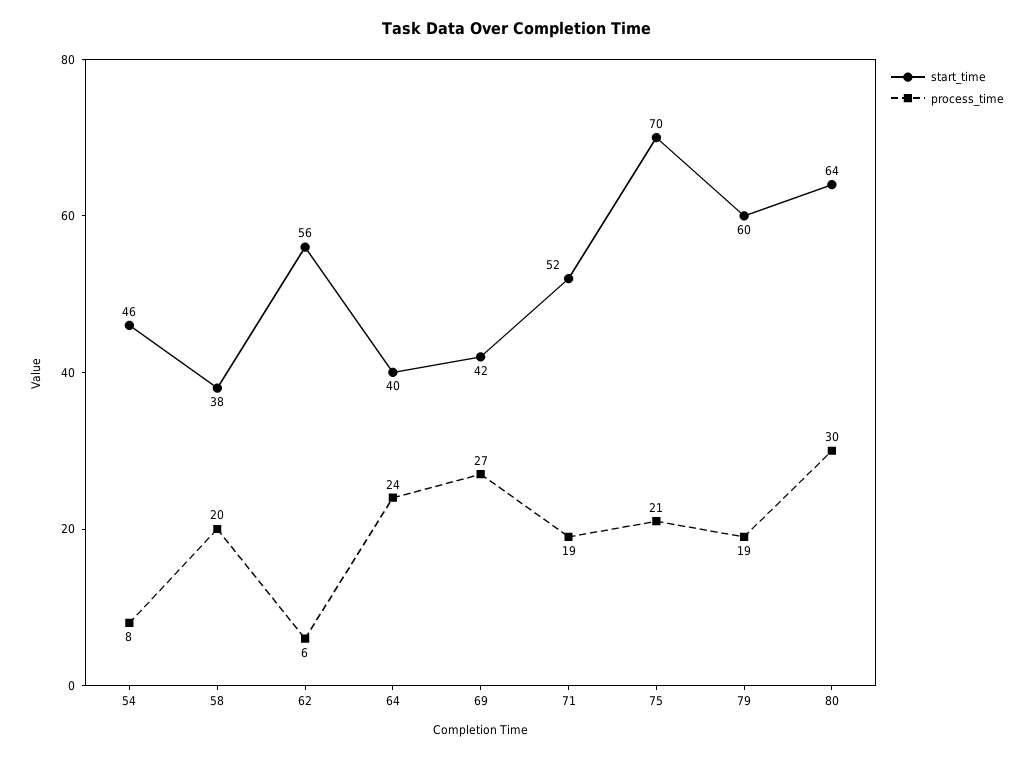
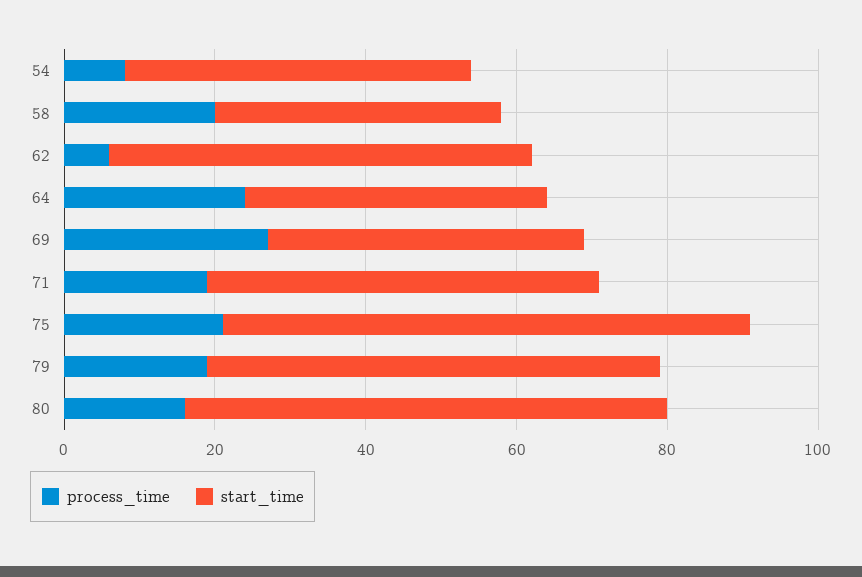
process_time, 80: 30 -> 15

